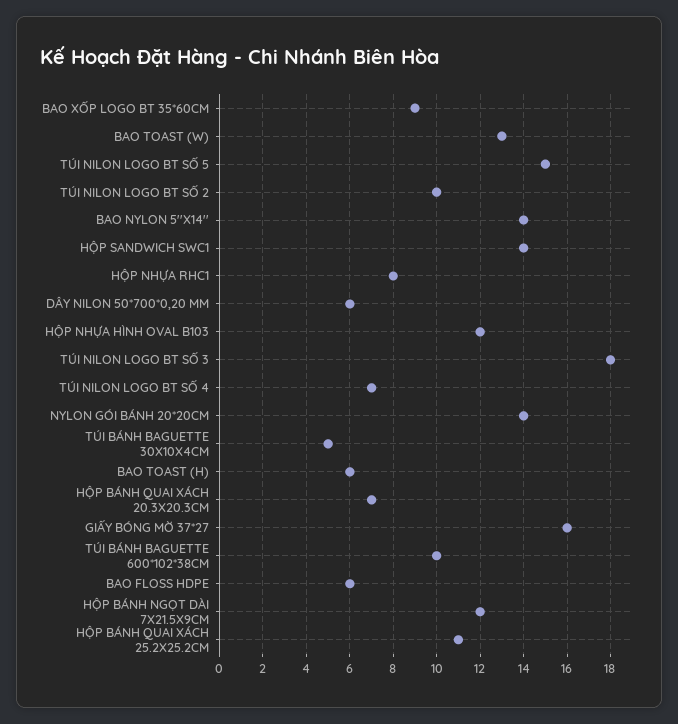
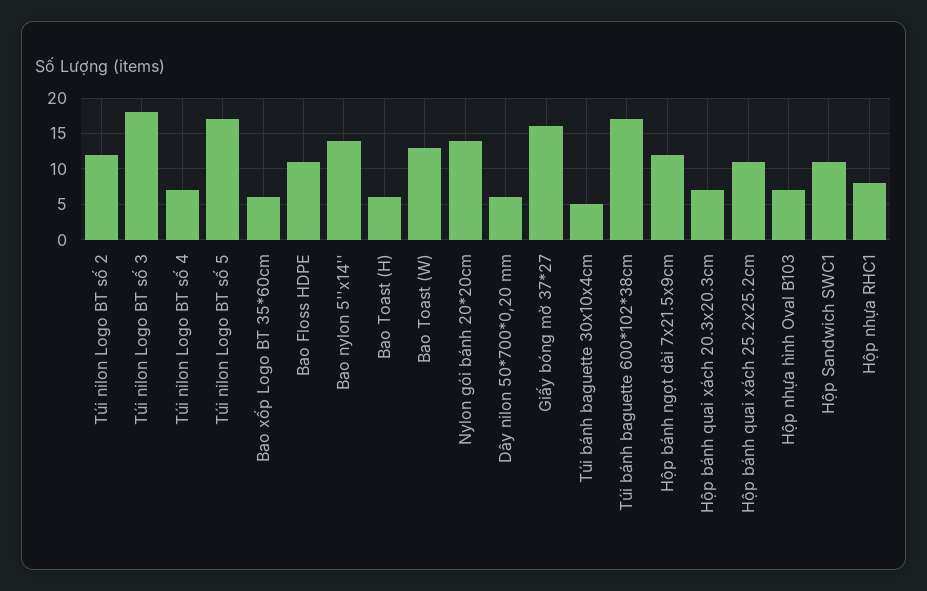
BAO XỐP LOGO BT 35*60CM: 9 -> 6
TÚI NILON LOGO BT SỐ 5: 15 -> 17
TÚI NILON LOGO BT SỐ 2: 10 -> 12
HỘP SANDWICH SWC1: 14 -> 11
HỘP NHỰA HÌNH OVAL B103: 12 -> 7
TÚI BÁNH BAGUETTE 600*102*38CM: 10 -> 17
BAO FLOSS HDPE: 6 -> 11

